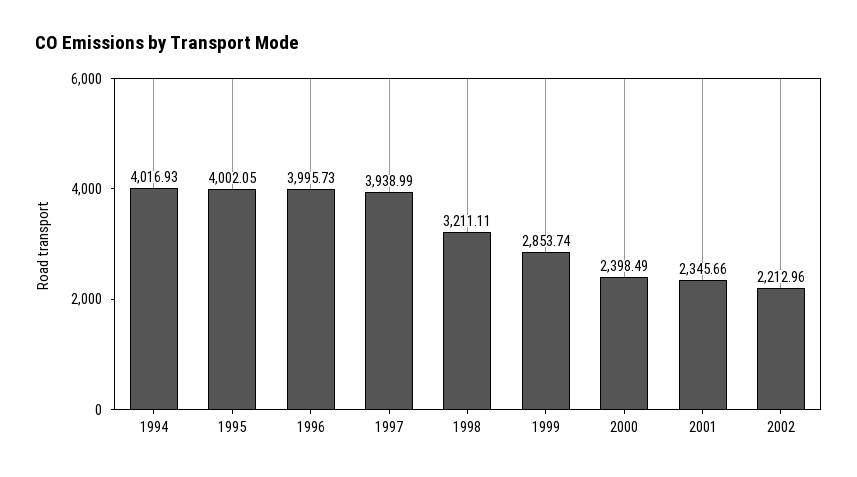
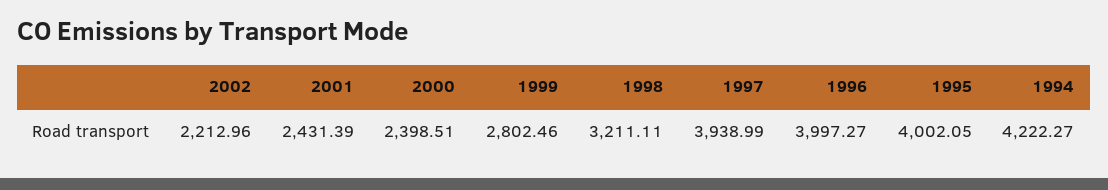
1994: 4016.93 -> 4222.27
1996: 3995.73 -> 3997.27
1999: 2853.74 -> 2802.46
2000: 2398.49 -> 2398.51
2001: 2345.66 -> 2431.39

